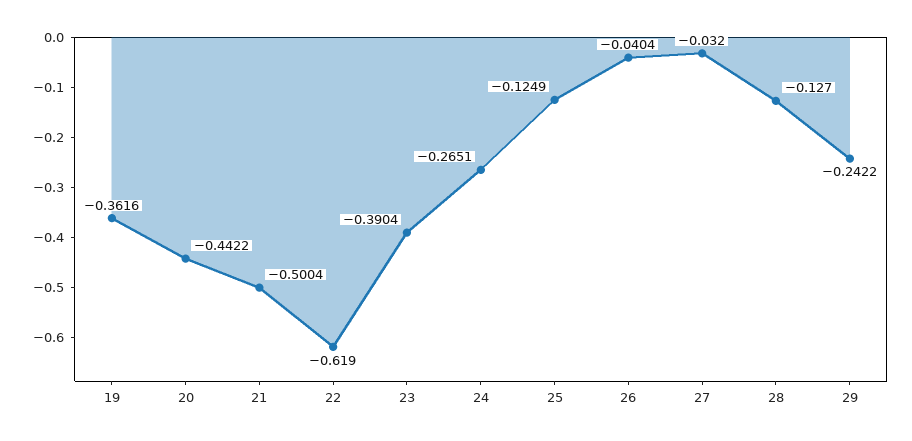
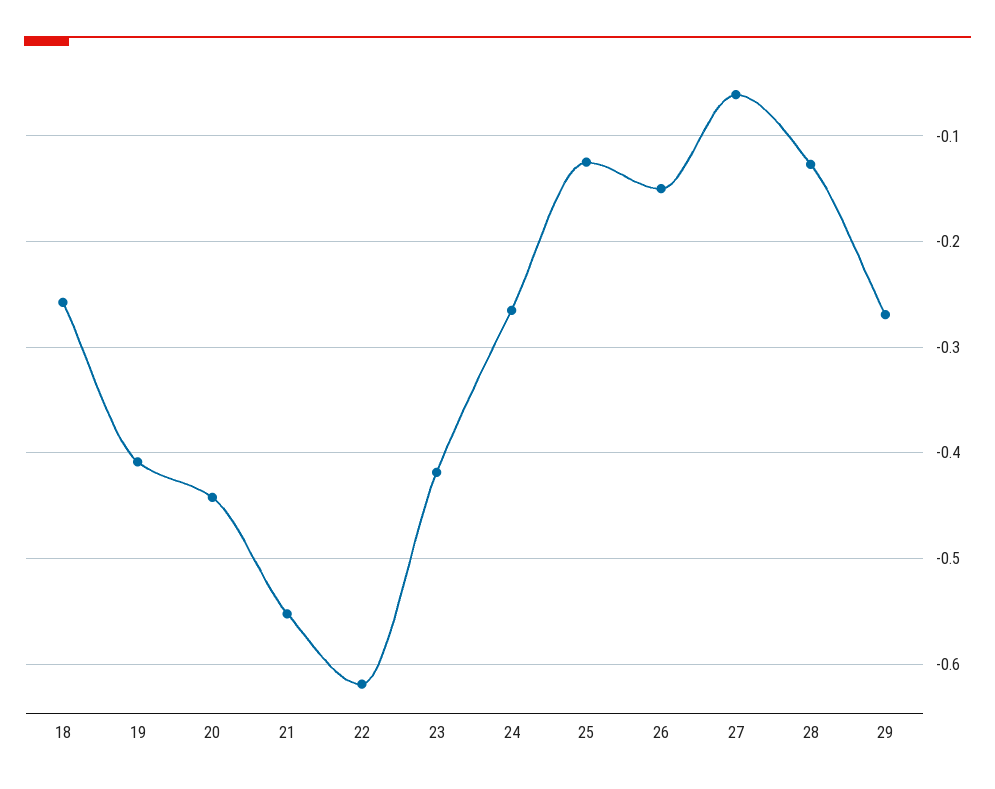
19: -0.3616 -> -0.41
21: -0.5004 -> -0.55
23: -0.3904 -> -0.42
26: -0.0404 -> -0.15
27: -0.032 -> -0.06
29: -0.2422 -> -0.27
18: none -> -0.26

